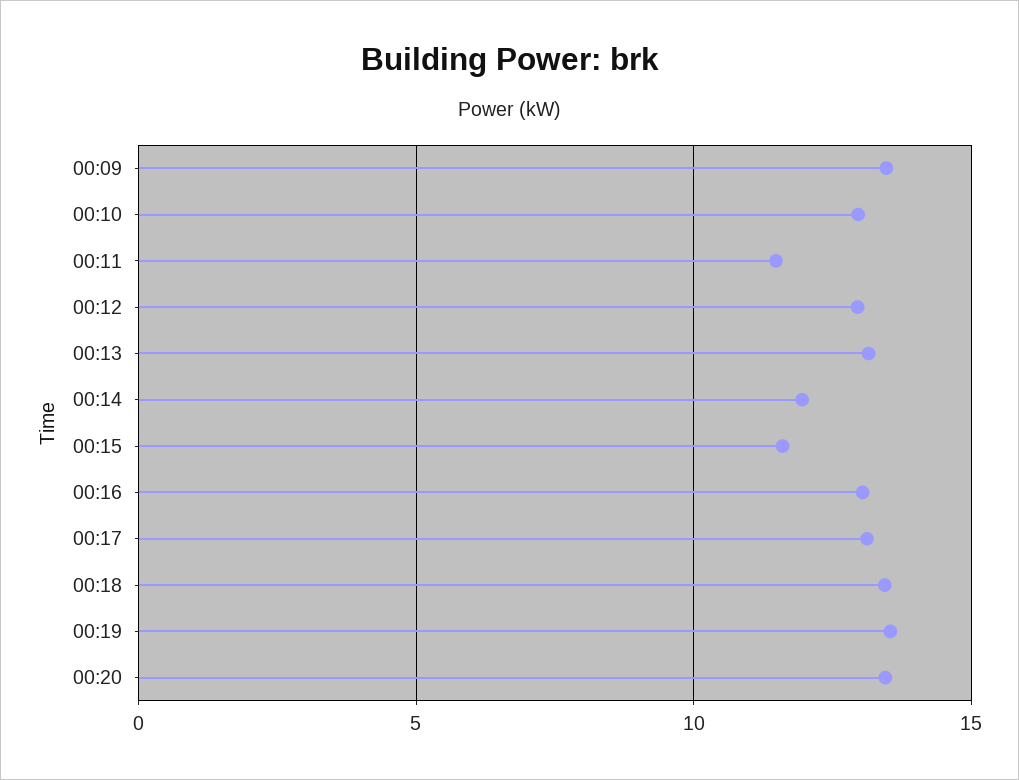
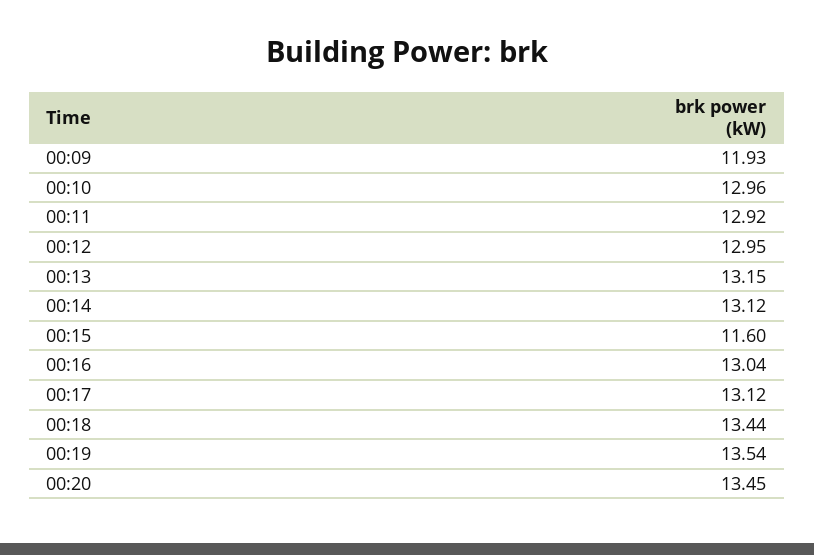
00:09: 13.5 -> 11.93
00:11: 11.5 -> 12.92
00:14: 12 -> 13.12

